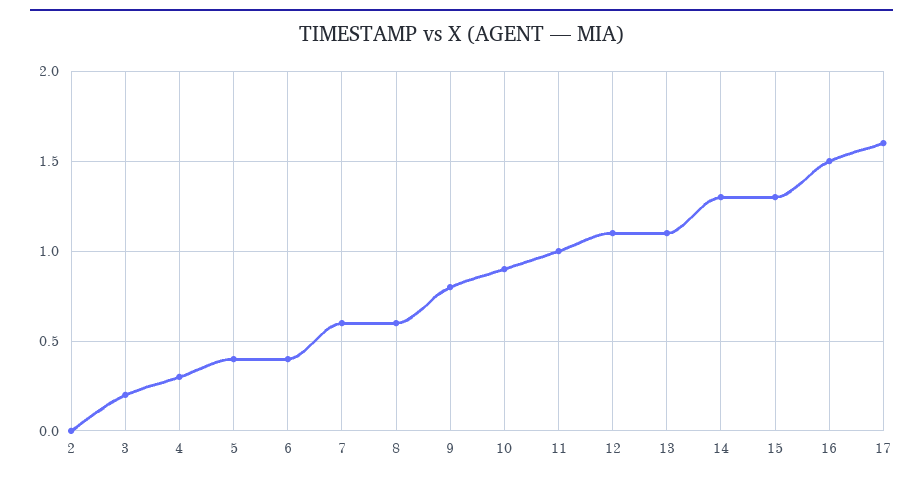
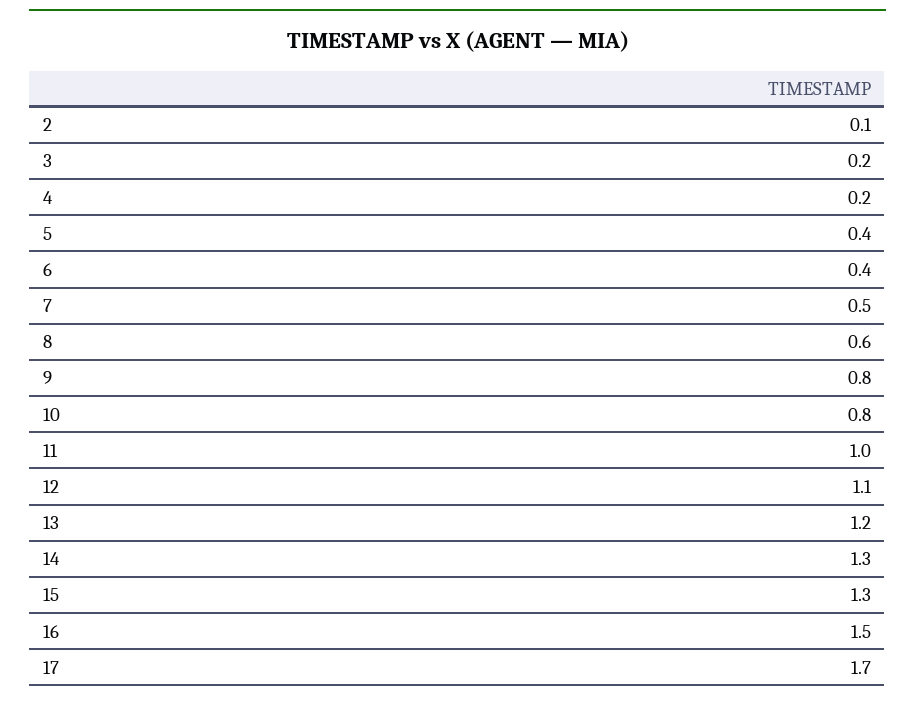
2: 0 -> 0.1
4: 0.3 -> 0.2
7: 0.6 -> 0.5
10: 0.9 -> 0.8
13: 1.1 -> 1.2
17: 1.6 -> 1.7

